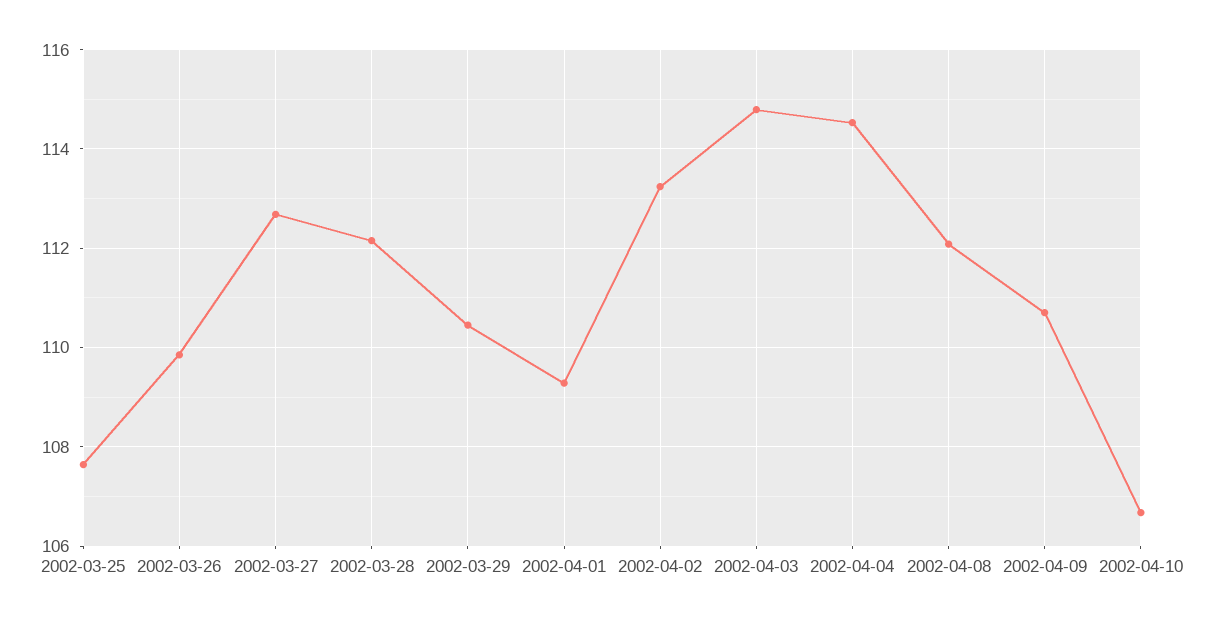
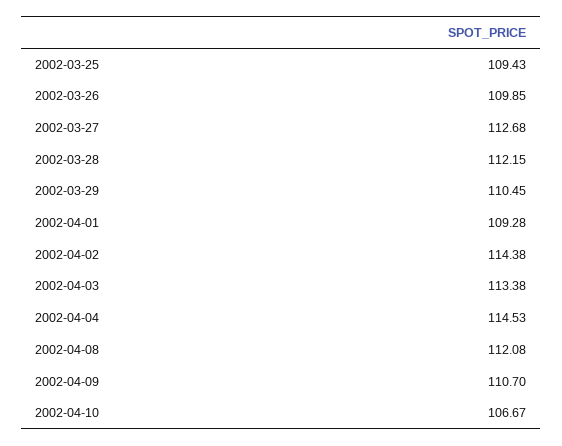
2002-03-25: 107.6 -> 109.43
2002-04-02: 113.2 -> 114.38
2002-04-03: 114.8 -> 113.38

